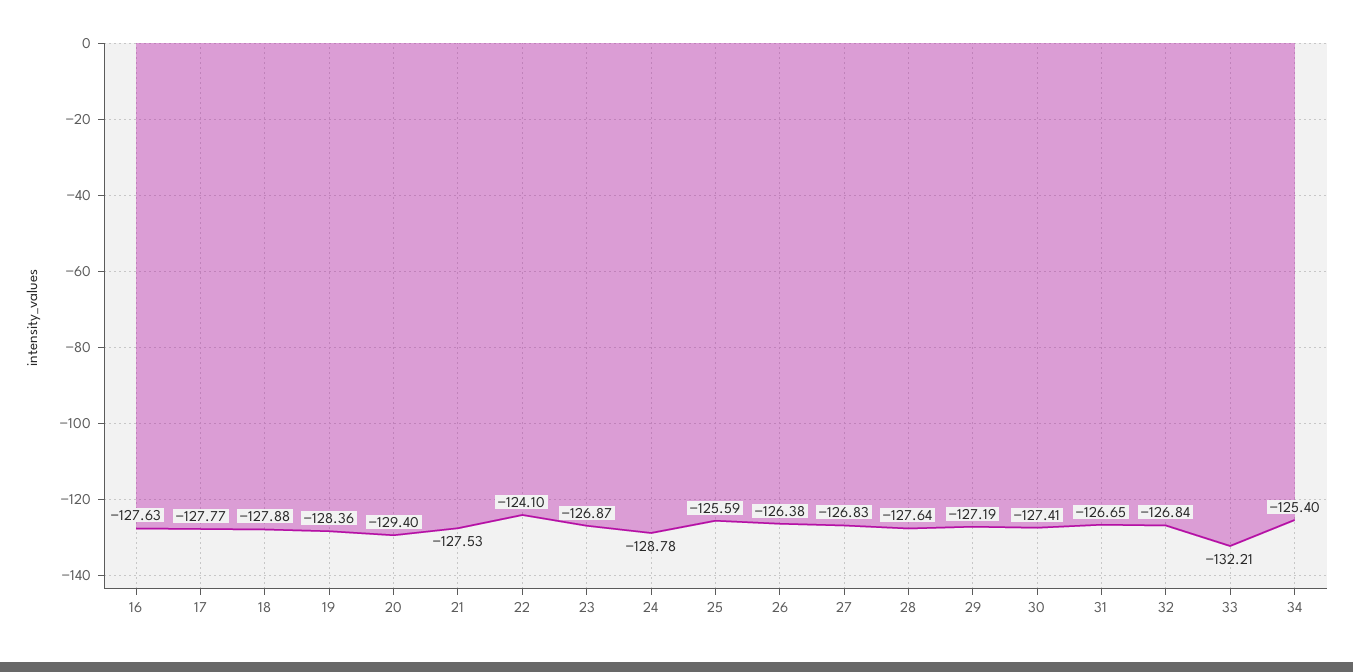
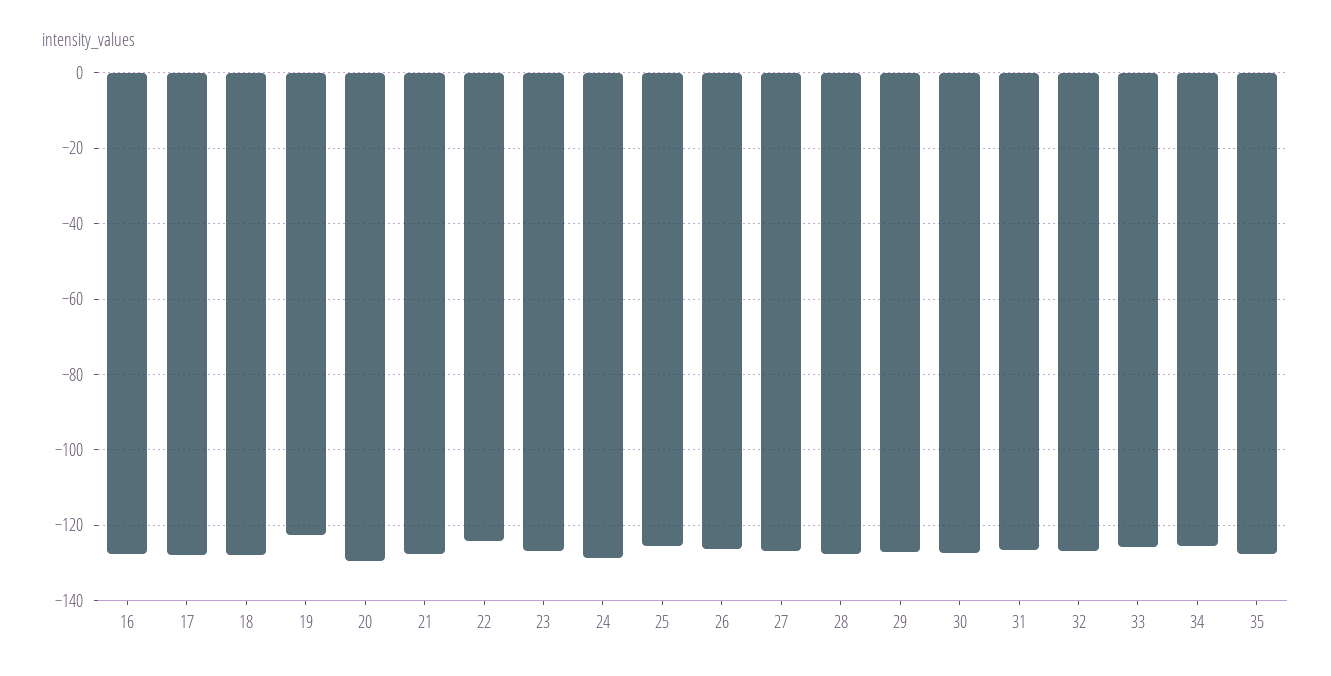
19: -128.36 -> -122
33: -132.21 -> -126
35: none -> -128

